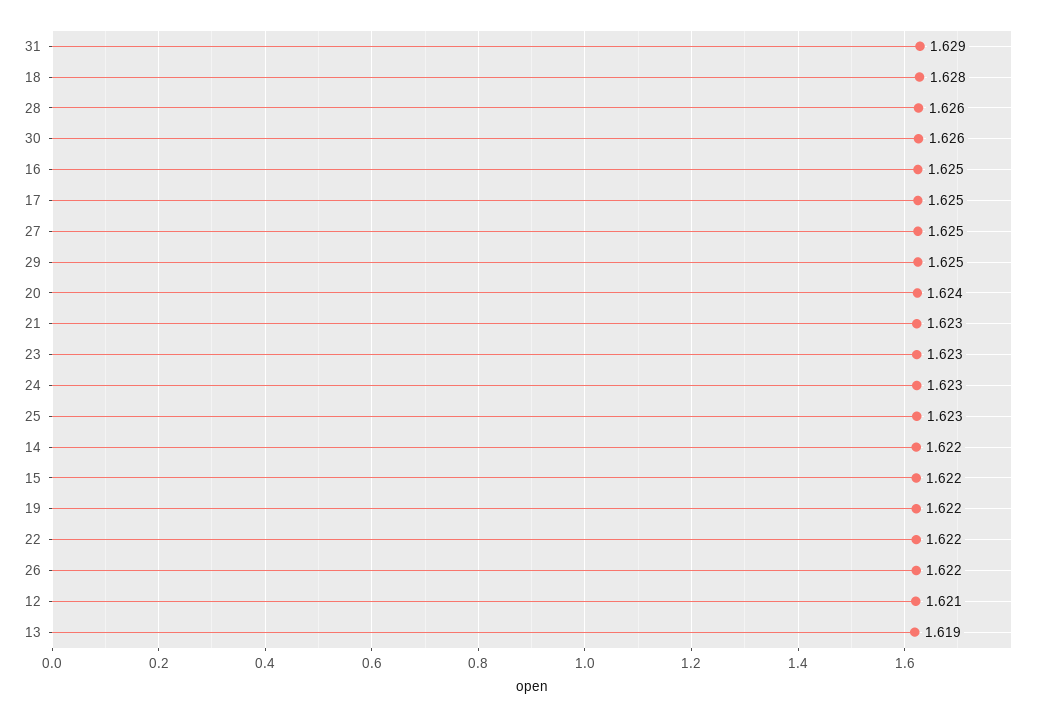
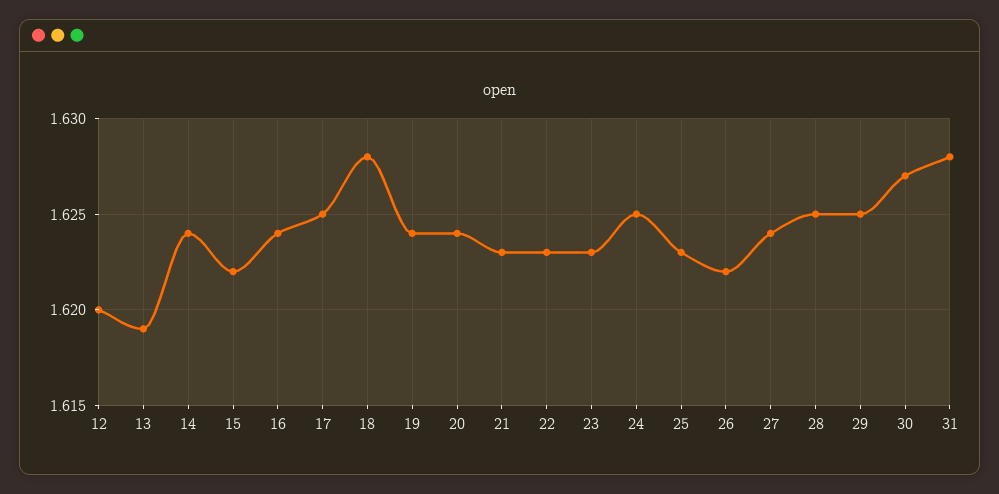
31: 1.629 -> 1.628
28: 1.626 -> 1.625
30: 1.626 -> 1.627
16: 1.625 -> 1.624
27: 1.625 -> 1.624
24: 1.623 -> 1.625
14: 1.622 -> 1.624
19: 1.622 -> 1.624
22: 1.622 -> 1.623
12: 1.621 -> 1.62

